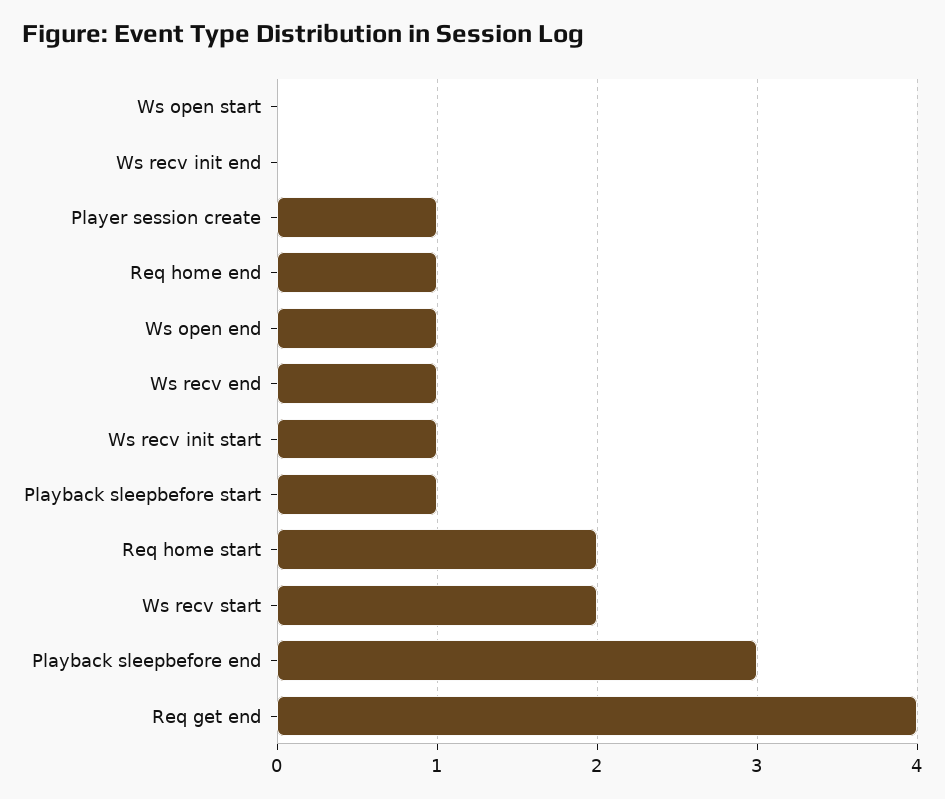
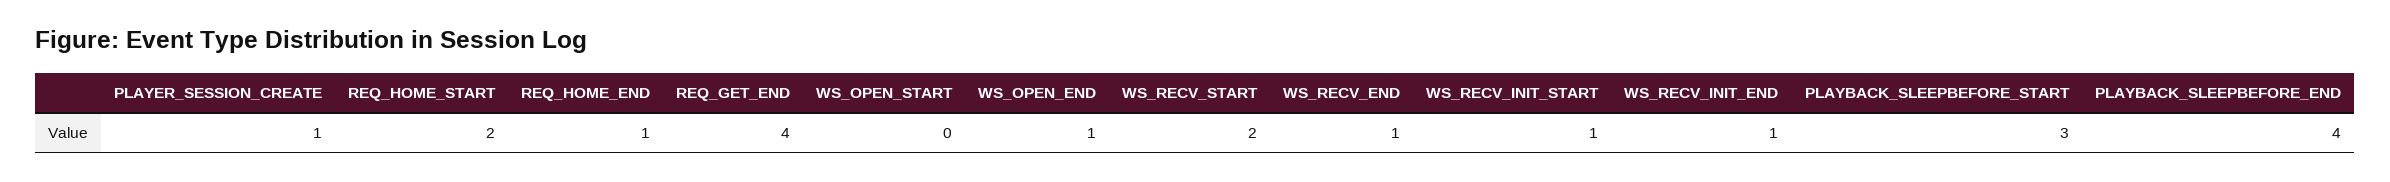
Ws recv init end: 0 -> 1
Playback sleepbefore start: 1 -> 3
Playback sleepbefore end: 3 -> 4

